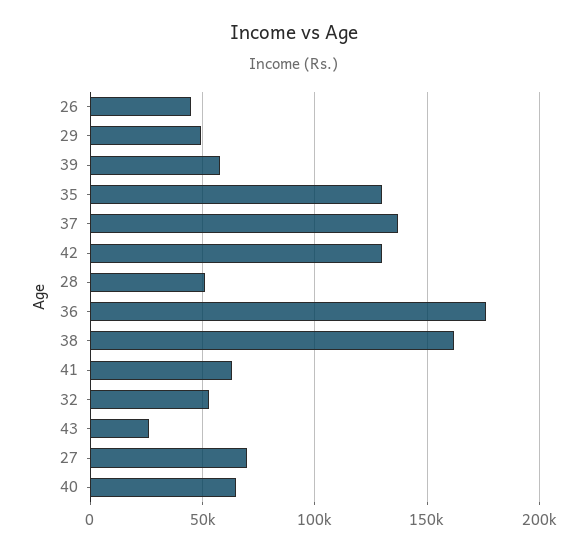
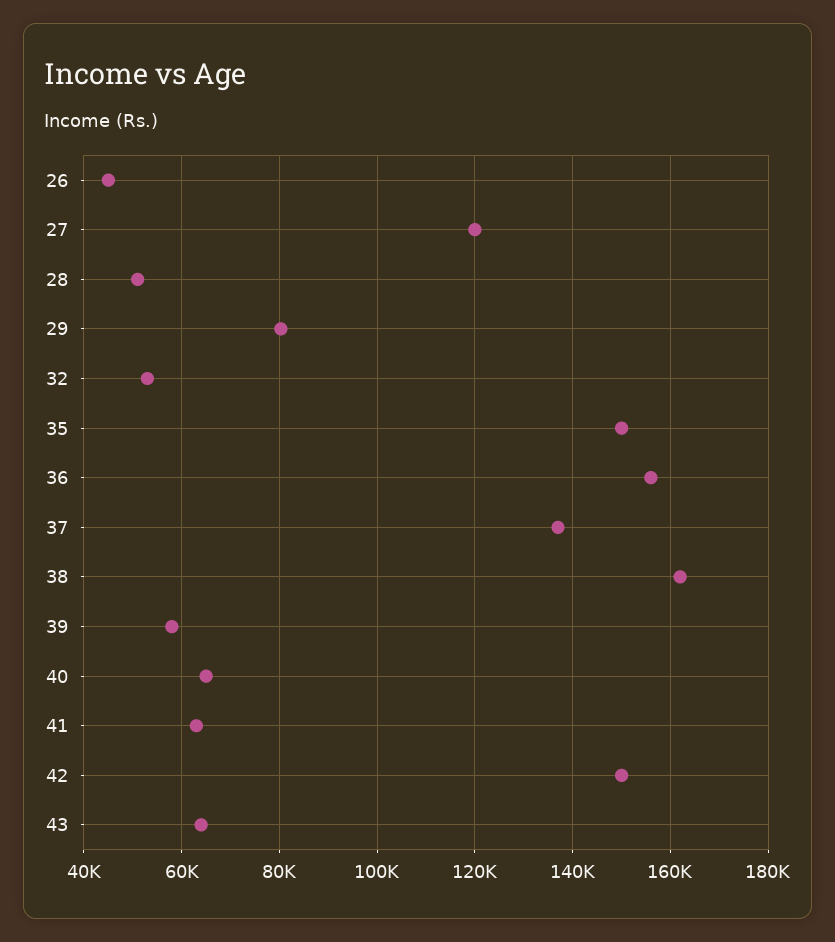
29: 50000 -> 80000
35: 130000 -> 150000
42: 130000 -> 150000
36: 175000 -> 156000
43: 25000 -> 64000
27: 70000 -> 120000

